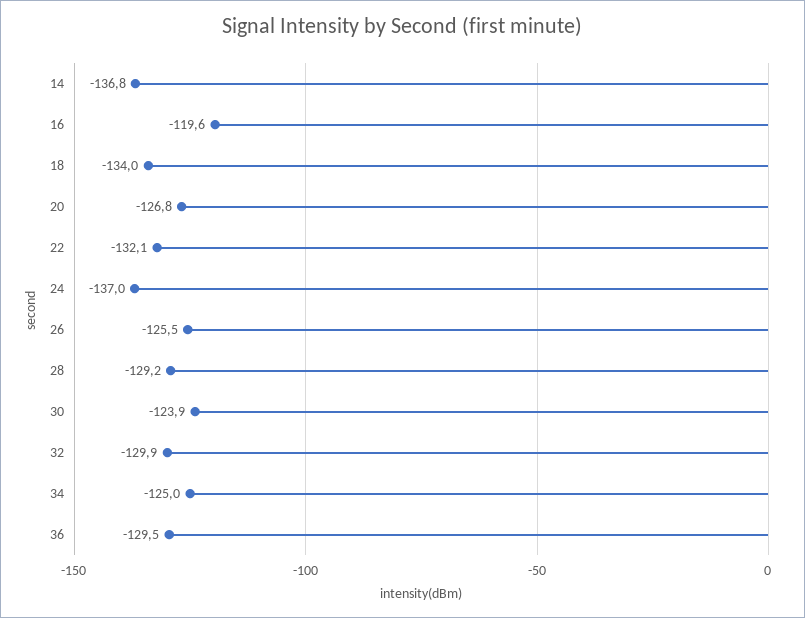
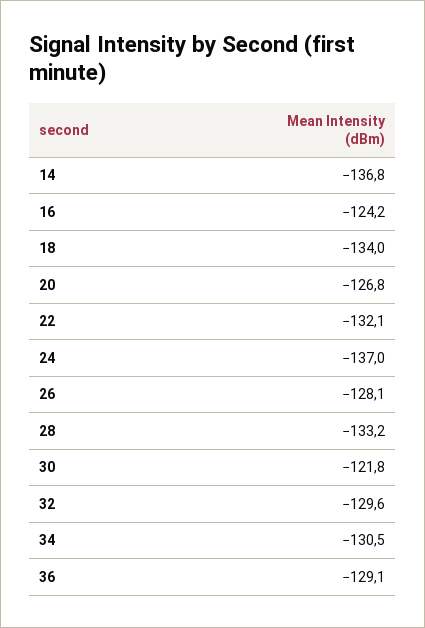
16: -119.6 -> -124.2
26: -125.5 -> -128.1
28: -129.2 -> -133.2
30: -123.9 -> -121.8
32: -129.9 -> -129.6
34: -125 -> -130.5
36: -129.5 -> -129.1

